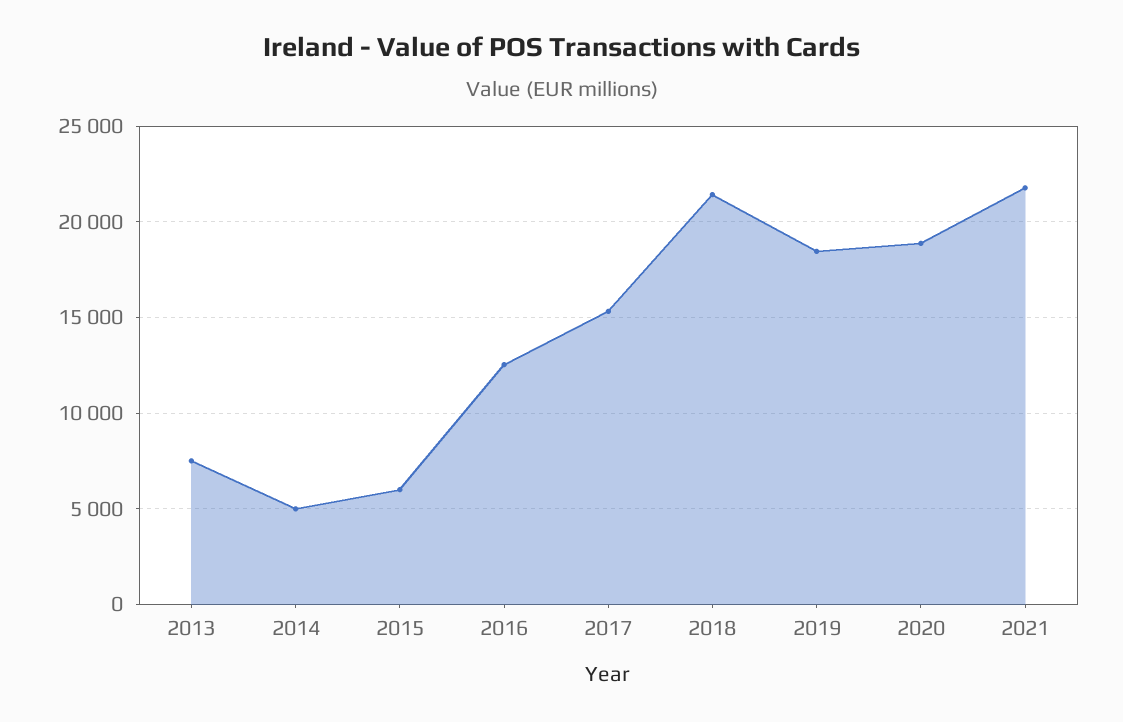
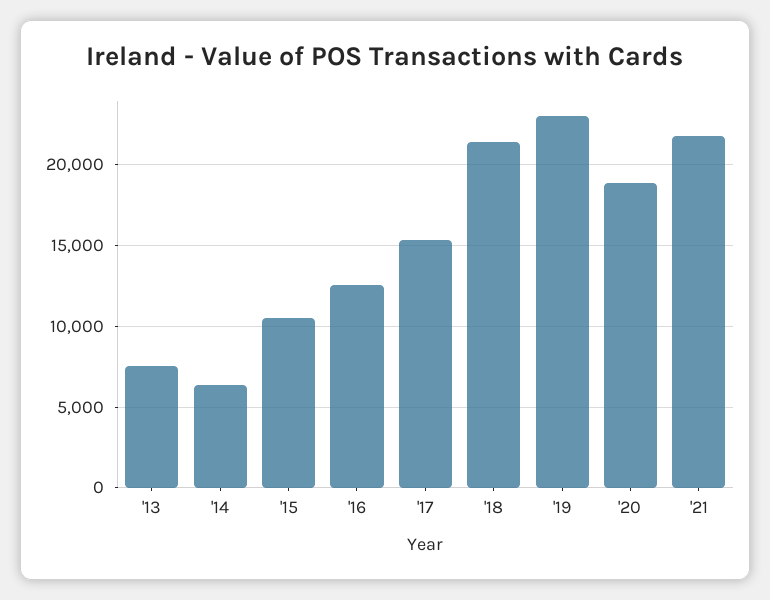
2014: 5000 -> 6500
2015: 6000 -> 10500
2019: 18500 -> 23000

